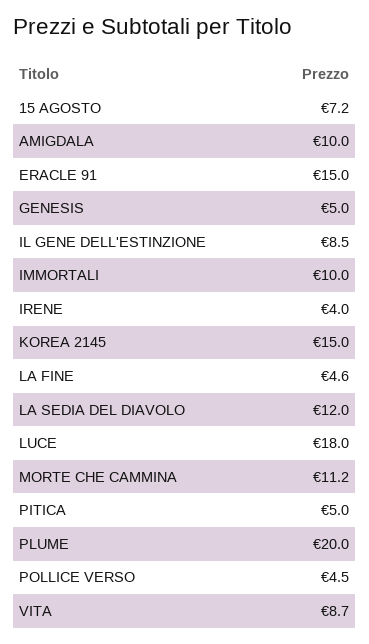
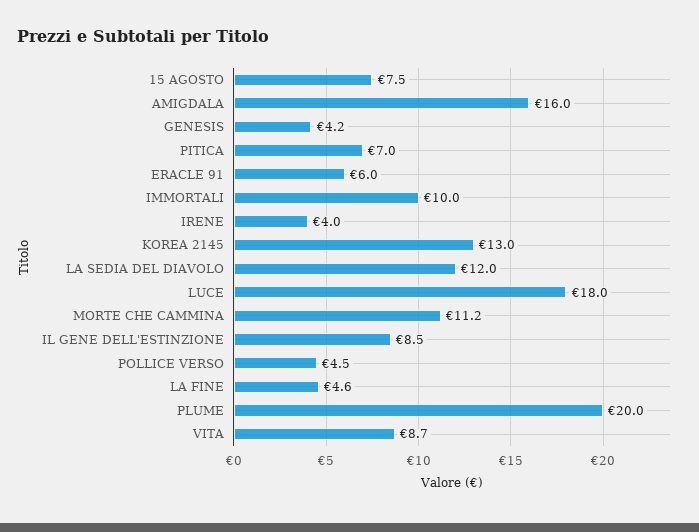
15 AGOSTO: 7.2 -> 7.5
AMIGDALA: 10 -> 16
ERACLE 91: 15 -> 6
GENESIS: 5 -> 4.2
KOREA 2145: 15 -> 13
PITICA: 5 -> 7

